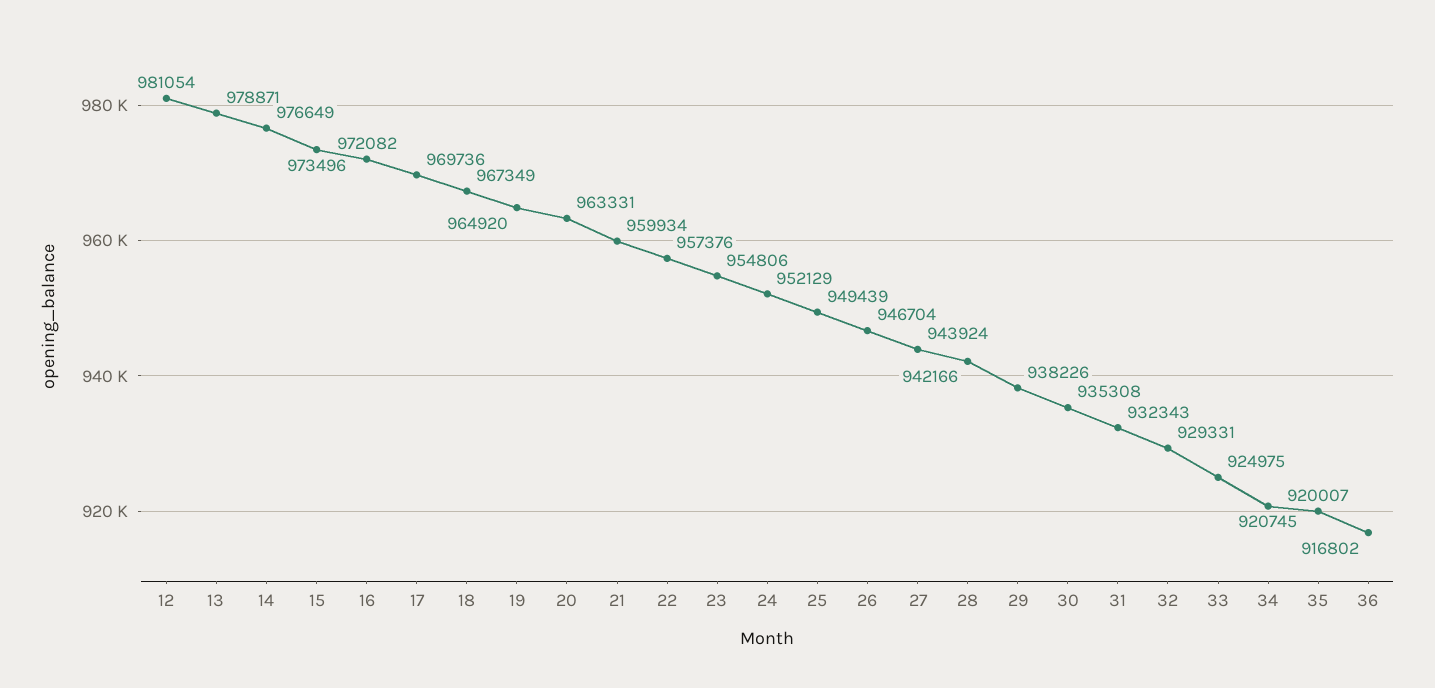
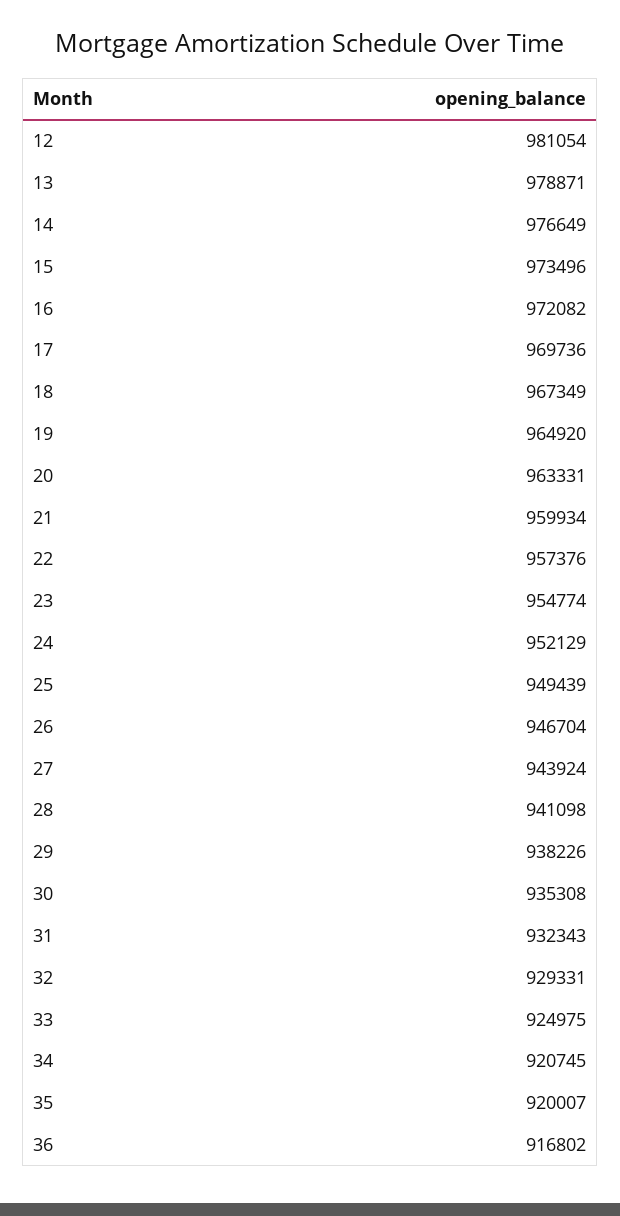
23: 954806 -> 954774
28: 942166 -> 941098

